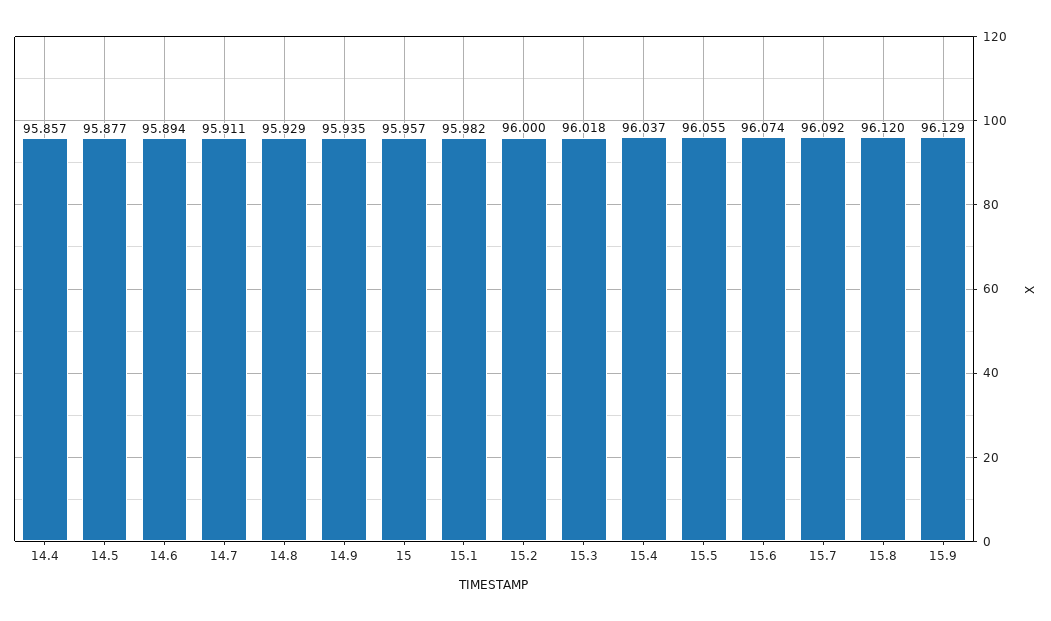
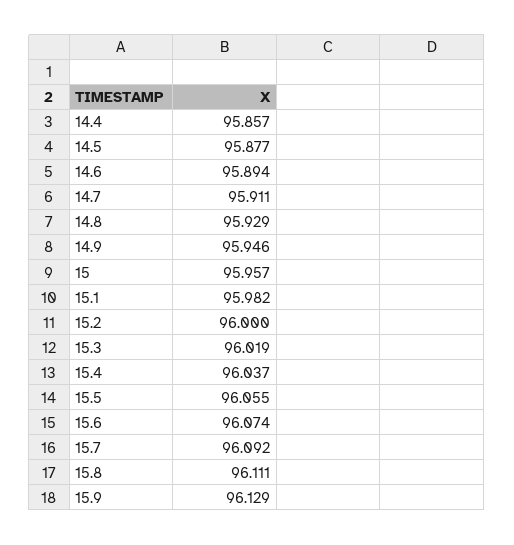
14.9: 95.935 -> 95.946
15.3: 96.018 -> 96.019
15.8: 96.12 -> 96.111

